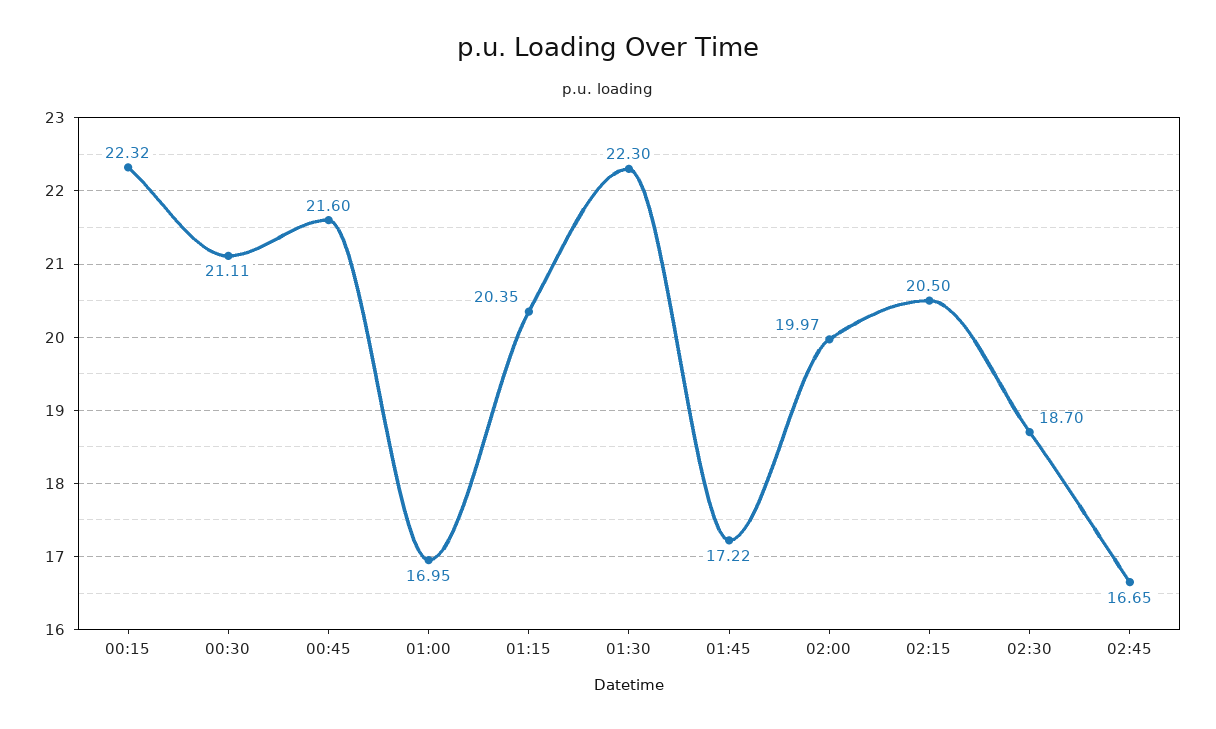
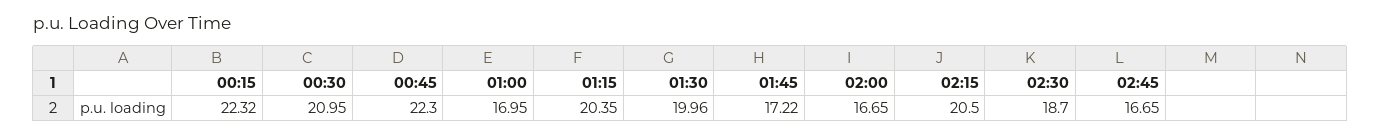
00:30: 21.11 -> 20.95
00:45: 21.6 -> 22.3
01:30: 22.3 -> 19.96
02:00: 19.97 -> 16.65

